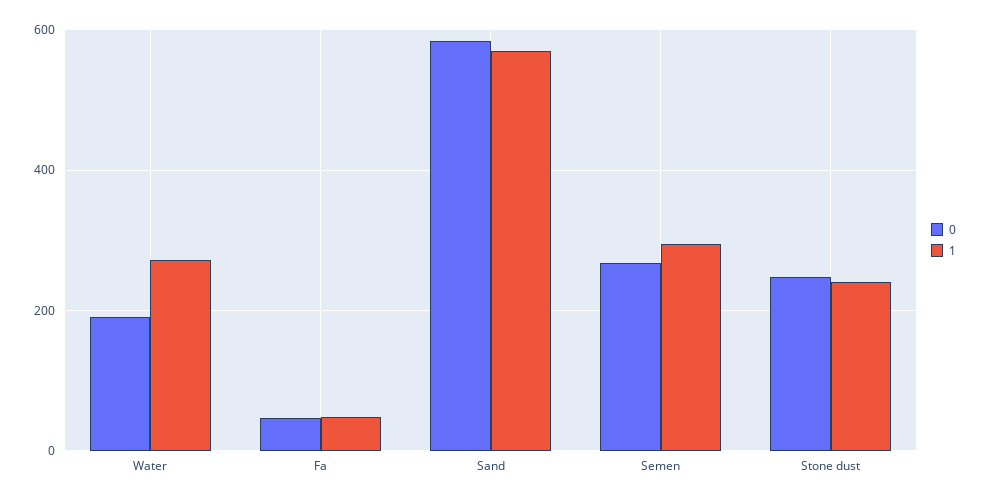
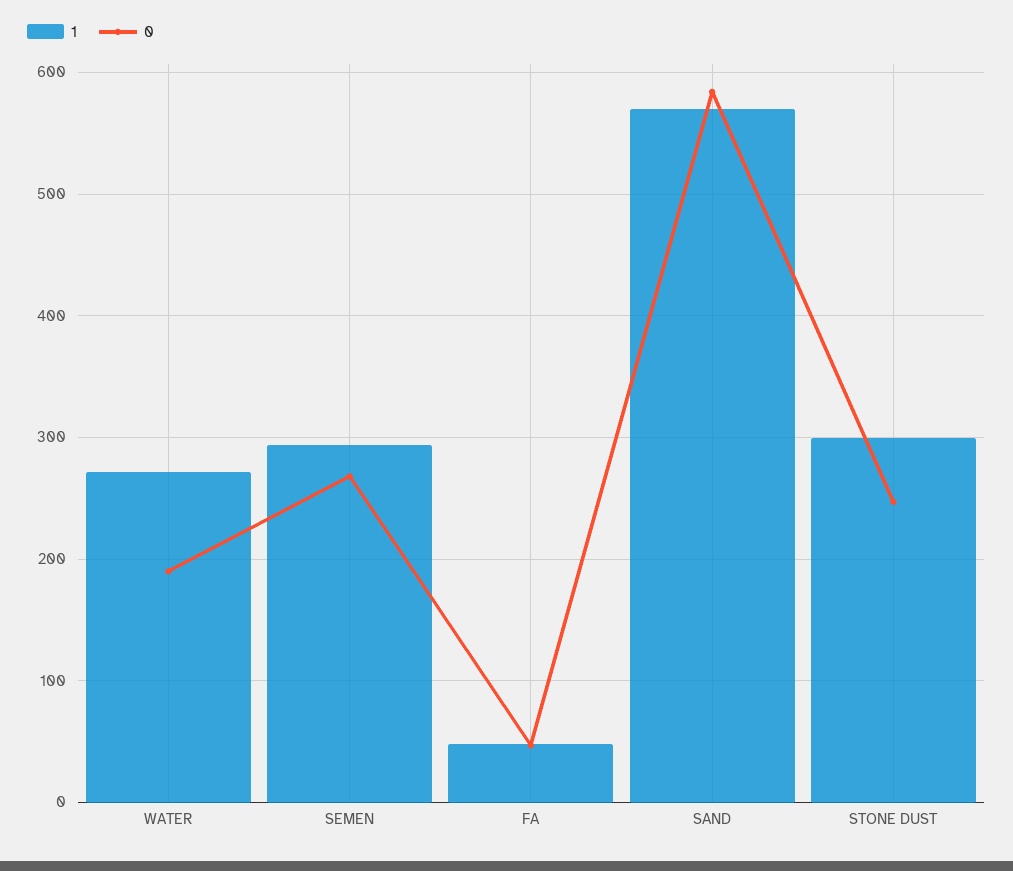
1, Stone dust: 240 -> 300

